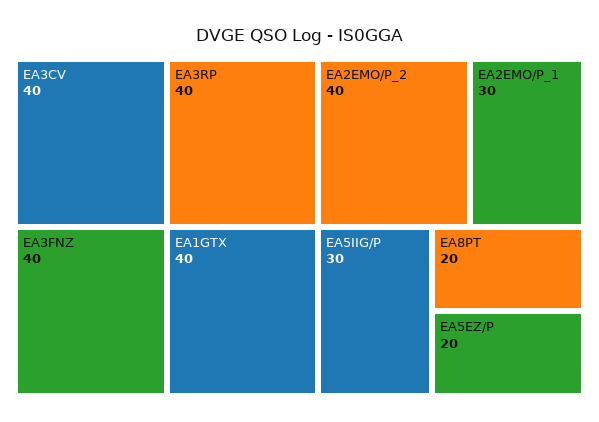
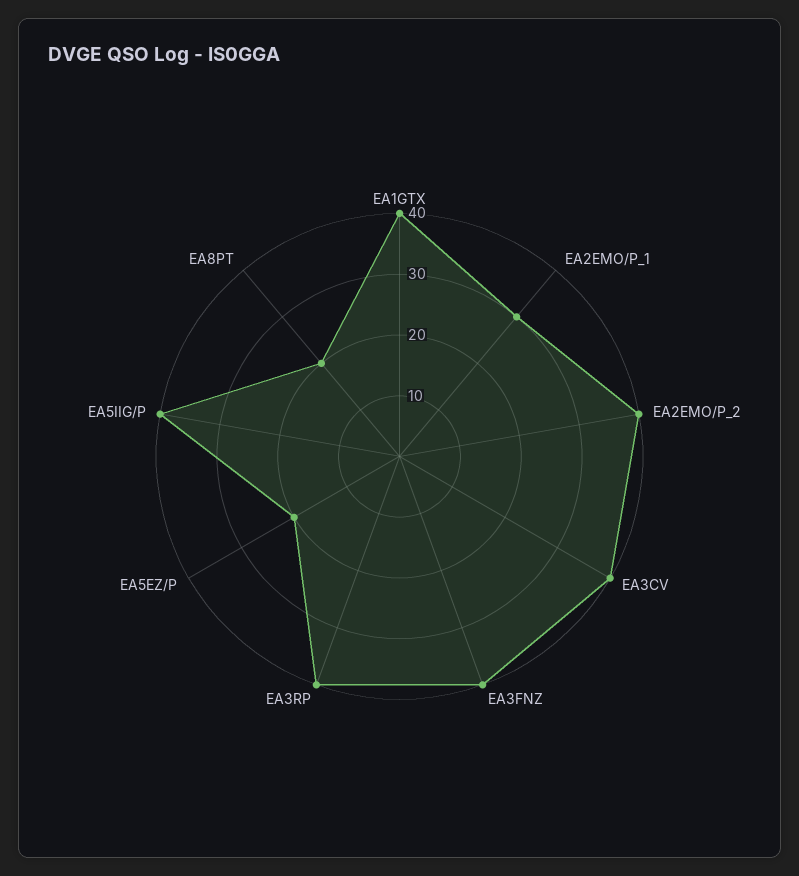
EA5IIG/P: 30 -> 40

